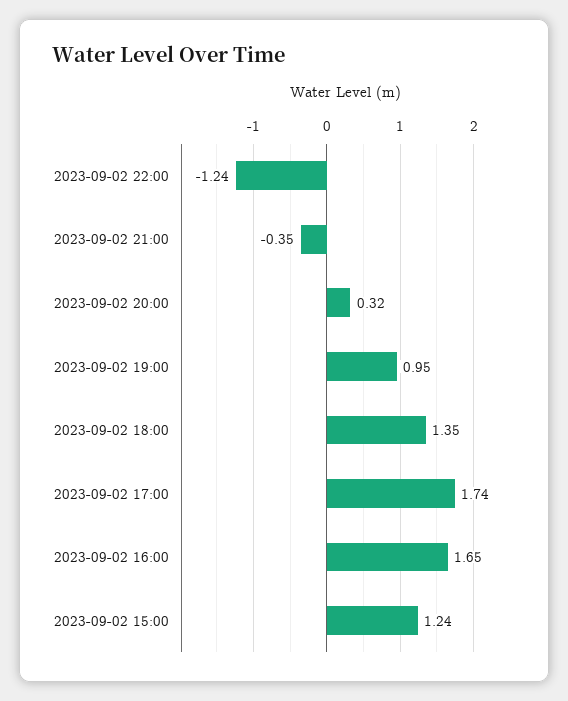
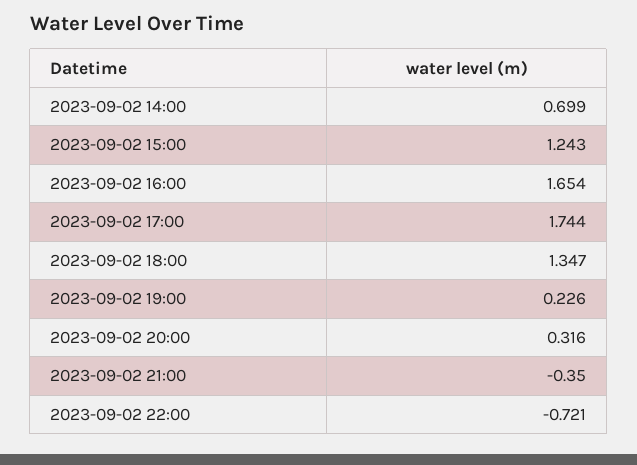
2023-09-02 22:00: -1.24 -> -0.721
2023-09-02 19:00: 0.95 -> 0.226
2023-09-02 14:00: none -> 0.699

